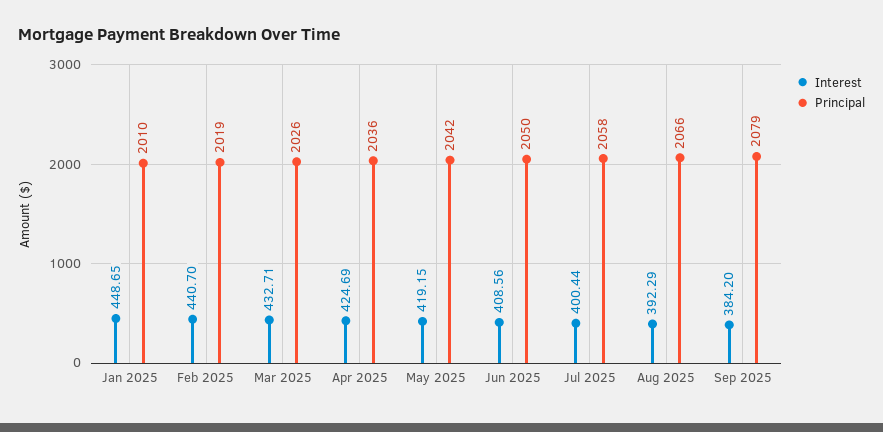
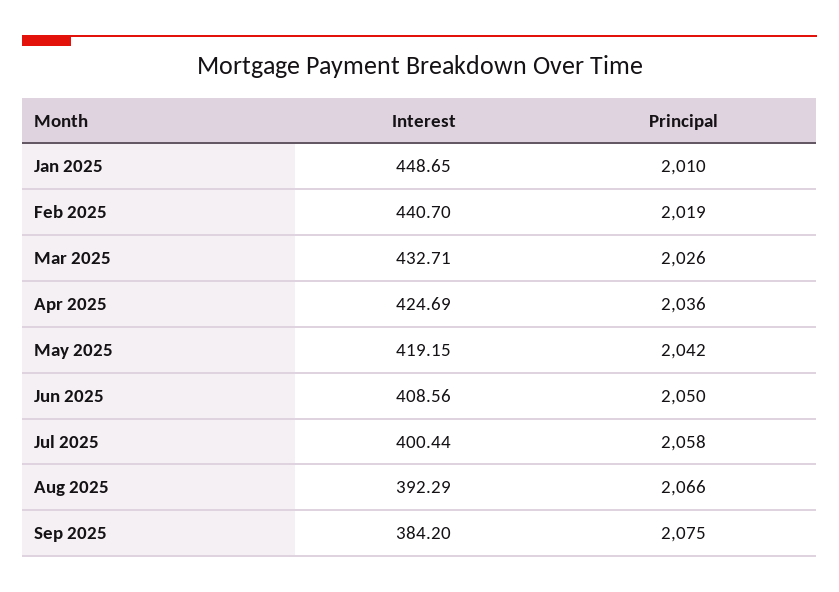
Principal, Sep 2025: 2079 -> 2075

